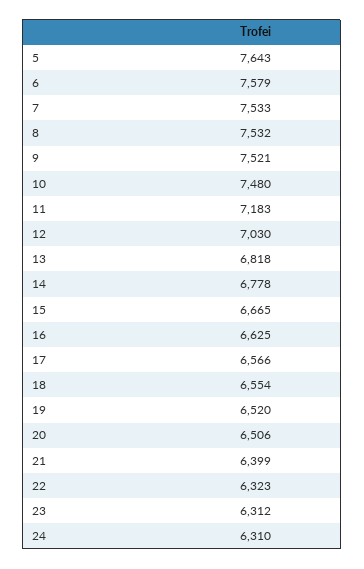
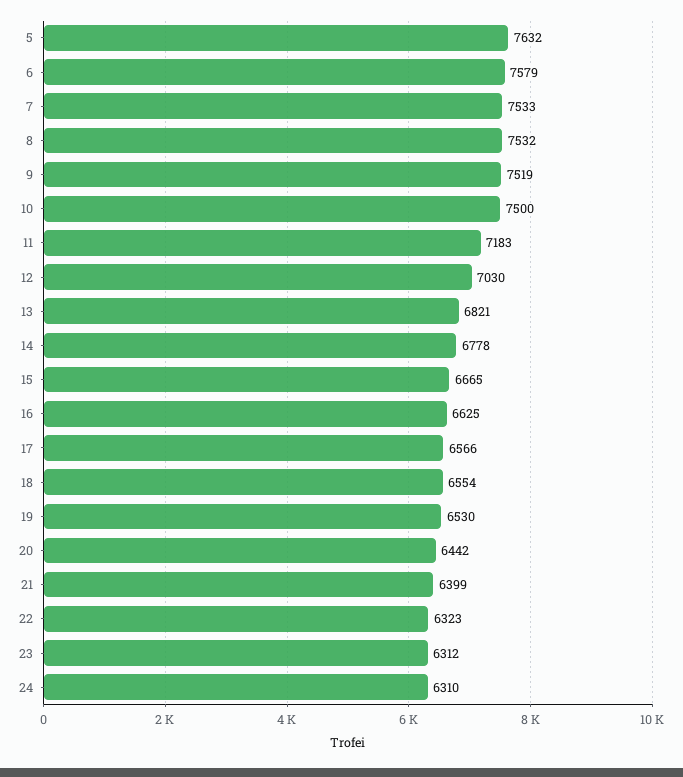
5: 7643 -> 7632
9: 7521 -> 7519
10: 7480 -> 7500
13: 6818 -> 6821
19: 6520 -> 6530
20: 6506 -> 6442

